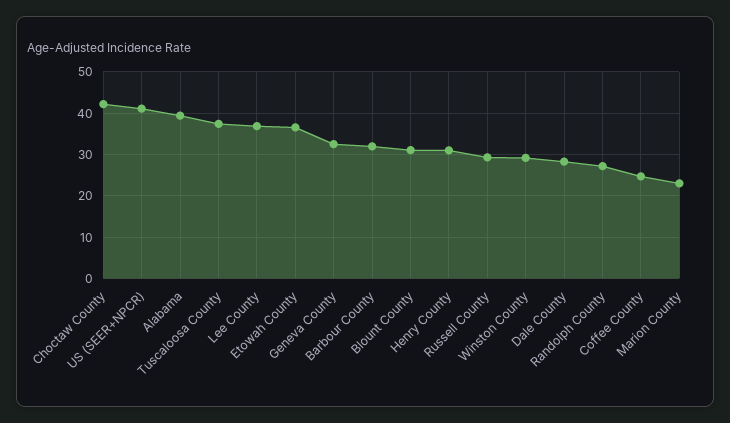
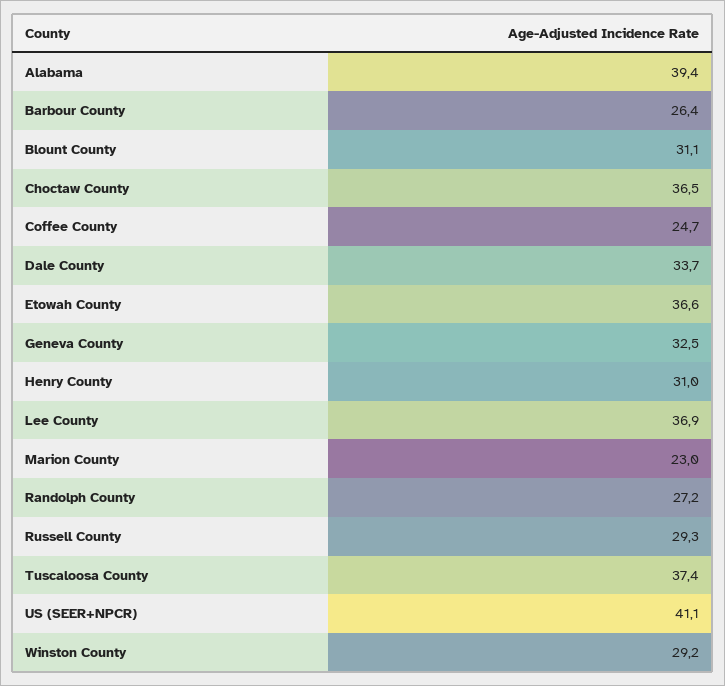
Choctaw County: 42 -> 36.5
Barbour County: 32 -> 26.4
Dale County: 28 -> 33.7

